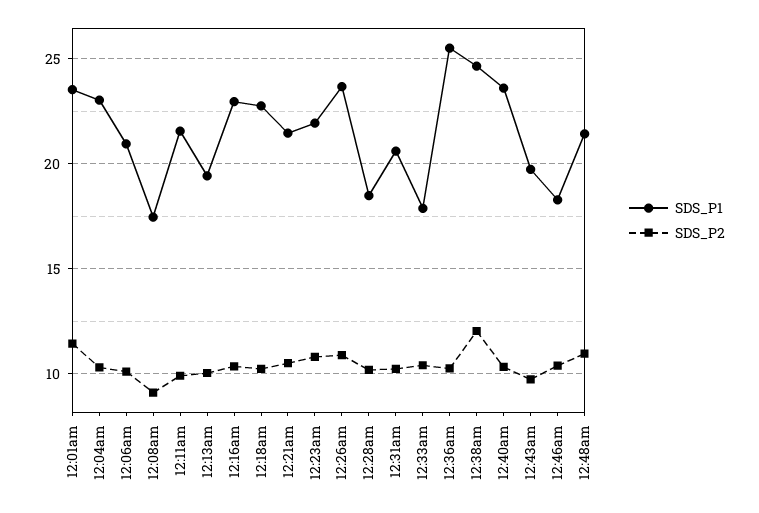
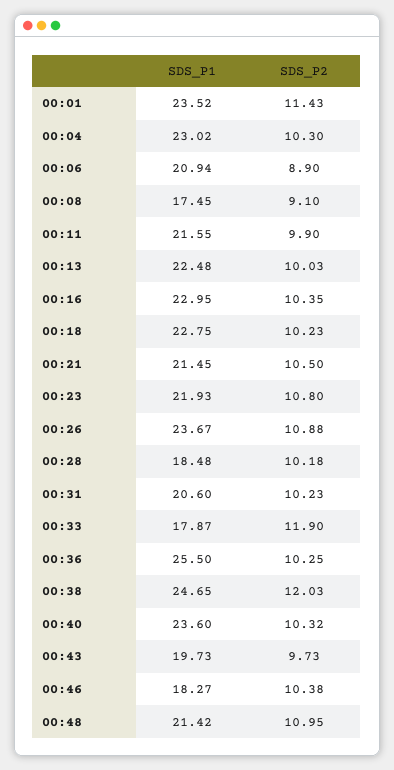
SDS_P2, 12:06am: 10 -> 8.9
SDS_P1, 12:13am: 19.5 -> 22.48
SDS_P2, 12:33am: 10.5 -> 11.9

